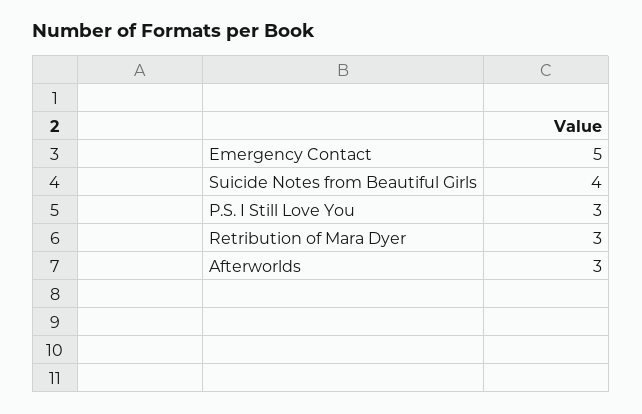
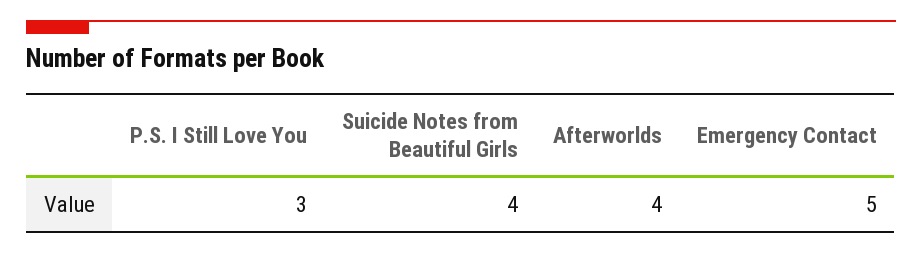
Retribution of Mara Dyer: 3 -> none
Afterworlds: 3 -> 4

